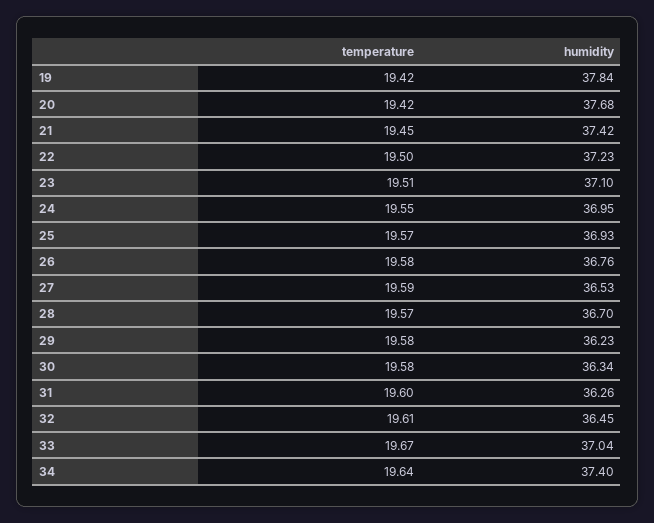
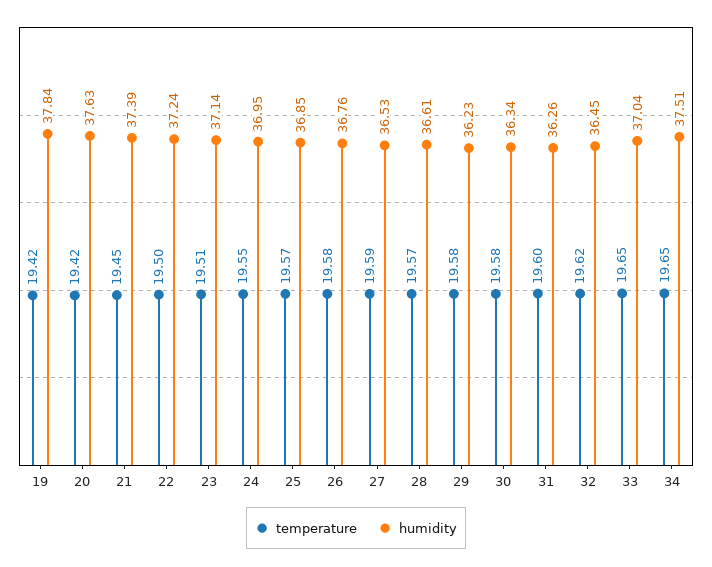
humidity, 20: 37.68 -> 37.63
humidity, 21: 37.42 -> 37.39
humidity, 22: 37.23 -> 37.24
humidity, 23: 37.1 -> 37.14
humidity, 25: 36.93 -> 36.85
humidity, 28: 36.7 -> 36.61
temperature, 32: 19.61 -> 19.62
temperature, 33: 19.67 -> 19.65
temperature, 34: 19.64 -> 19.65
humidity, 34: 37.4 -> 37.51

